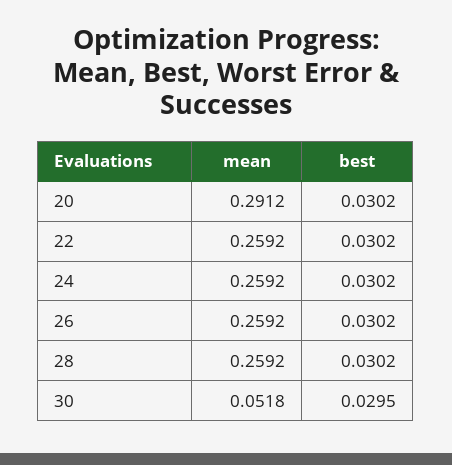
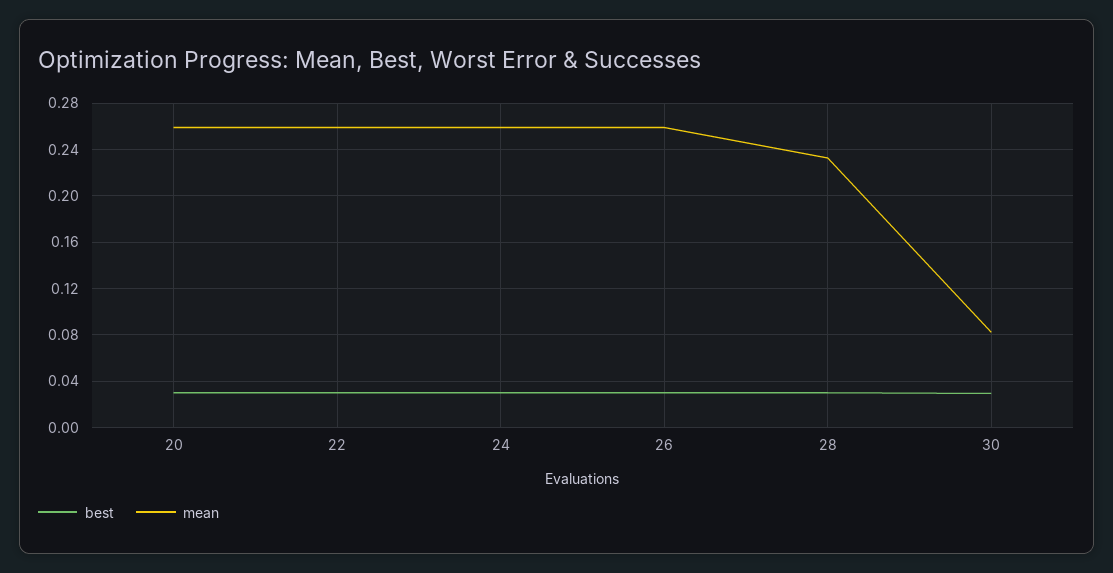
mean, 20: 0.2912 -> 0.26
mean, 28: 0.2592 -> 0.23
mean, 30: 0.0518 -> 0.08

